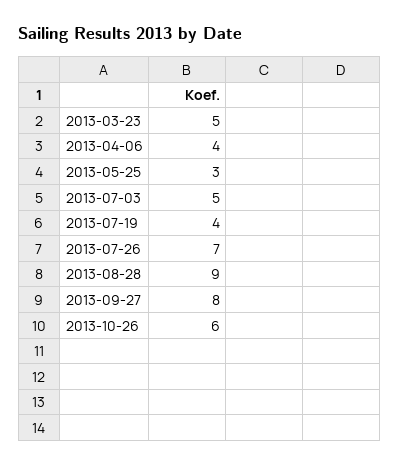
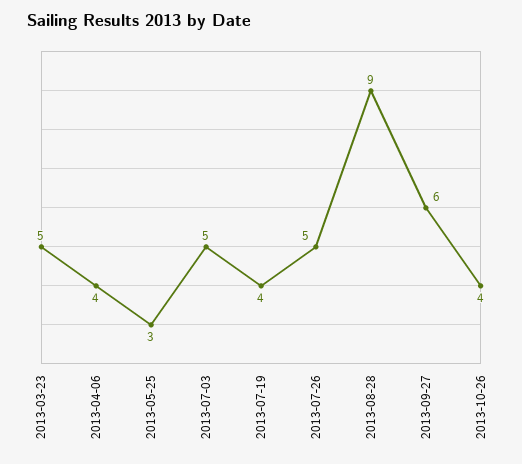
2013-07-26: 7 -> 5
2013-09-27: 8 -> 6
2013-10-26: 6 -> 4

